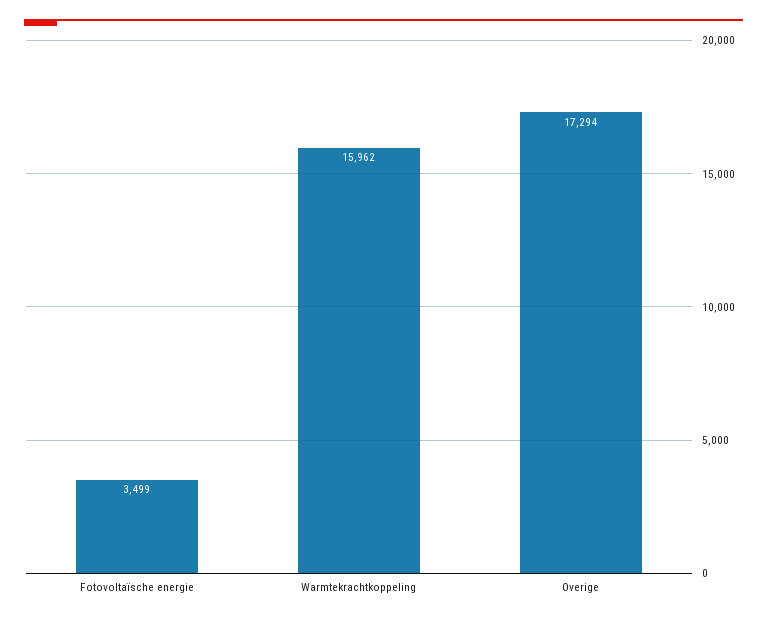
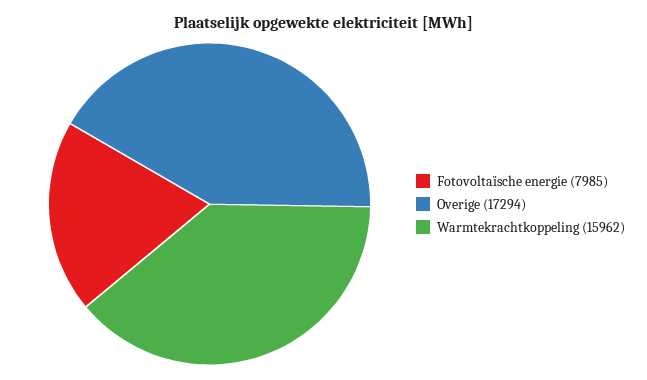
Fotovoltaïsche energie: 3499 -> 7985

